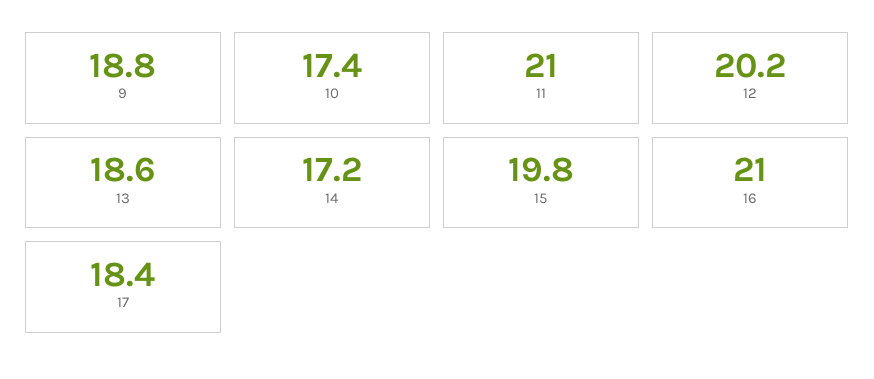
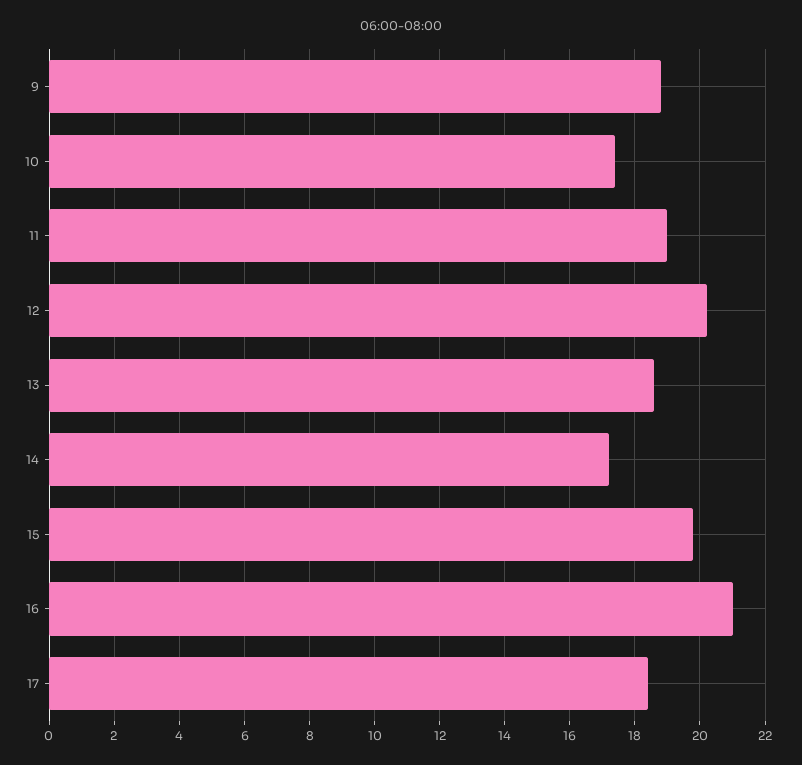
11: 21 -> 19

